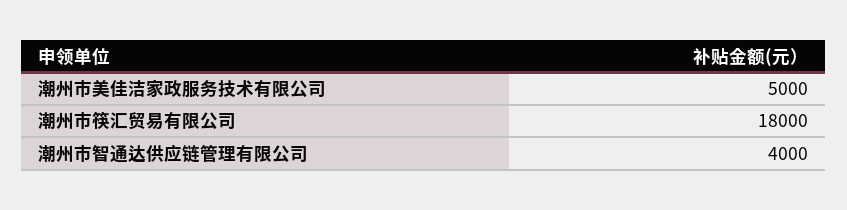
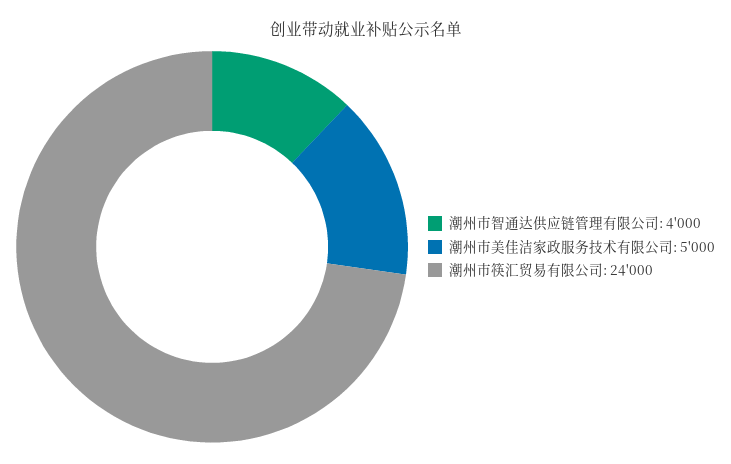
潮州市筷汇贸易有限公司: 18000 -> 24000

